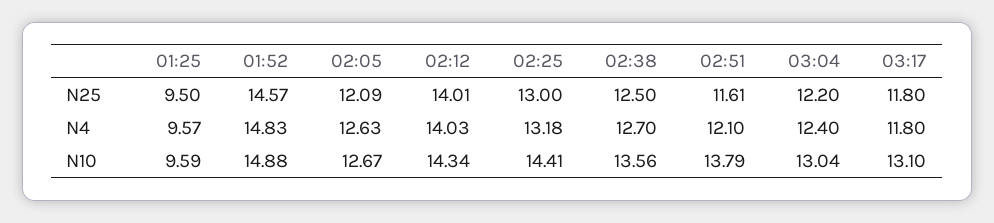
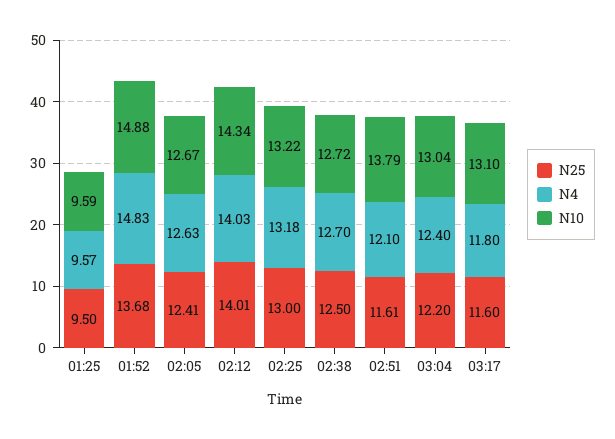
N25, 01:52: 14.57 -> 13.68
N25, 02:05: 12.09 -> 12.41
N25, 03:17: 11.8 -> 11.6
N10, 02:25: 14.41 -> 13.22
N10, 02:38: 13.56 -> 12.72

